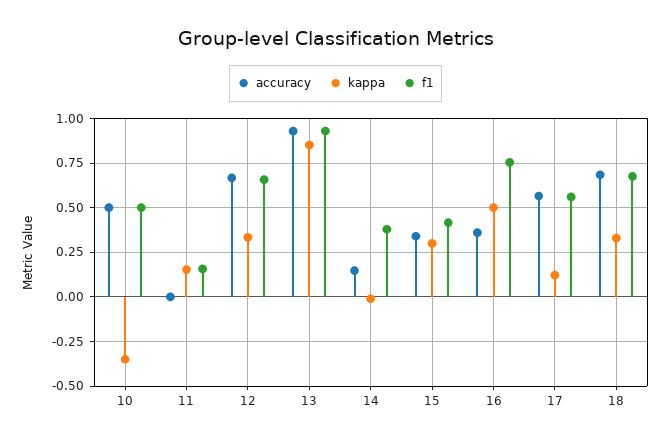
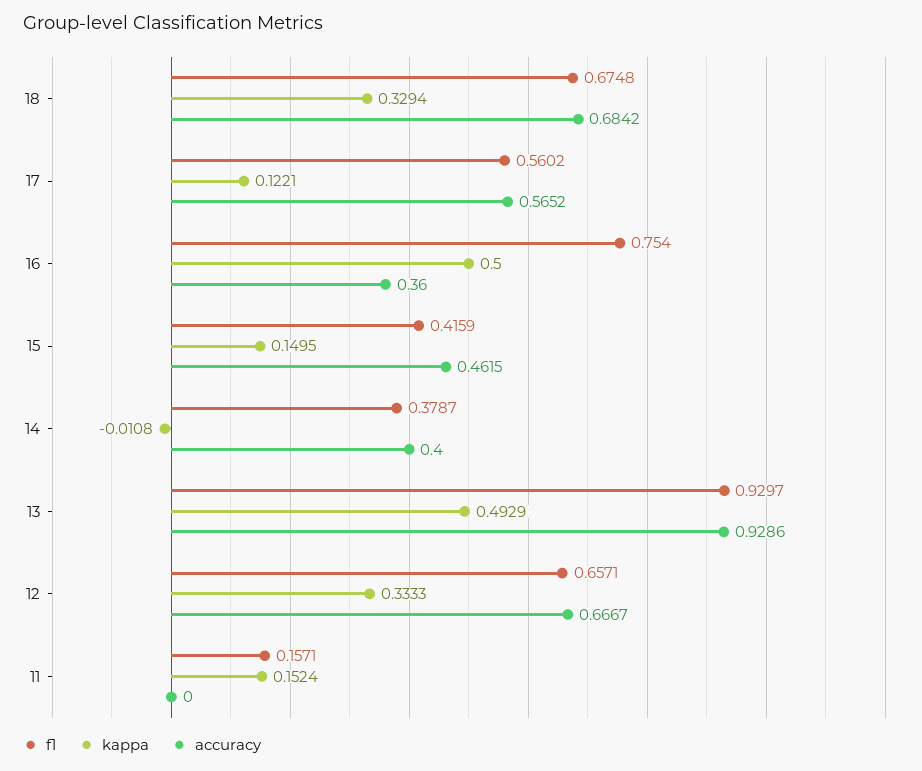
accuracy, 10: 0.5 -> none
kappa, 10: -0.35 -> none
f1, 10: 0.5 -> none
kappa, 13: 0.85 -> 0.4929
accuracy, 14: 0.15 -> 0.4
accuracy, 15: 0.35 -> 0.4615
kappa, 15: 0.3 -> 0.1495

